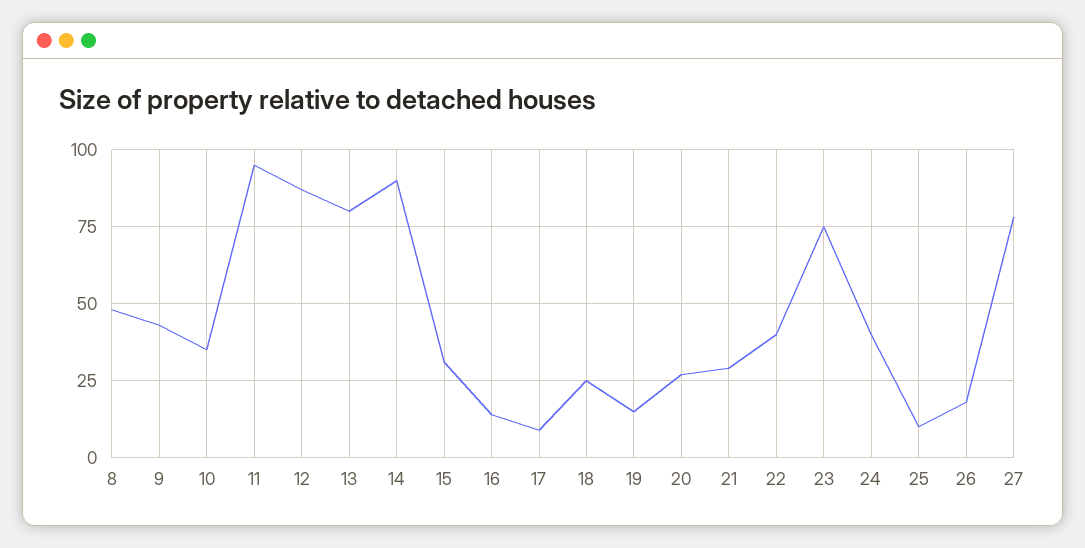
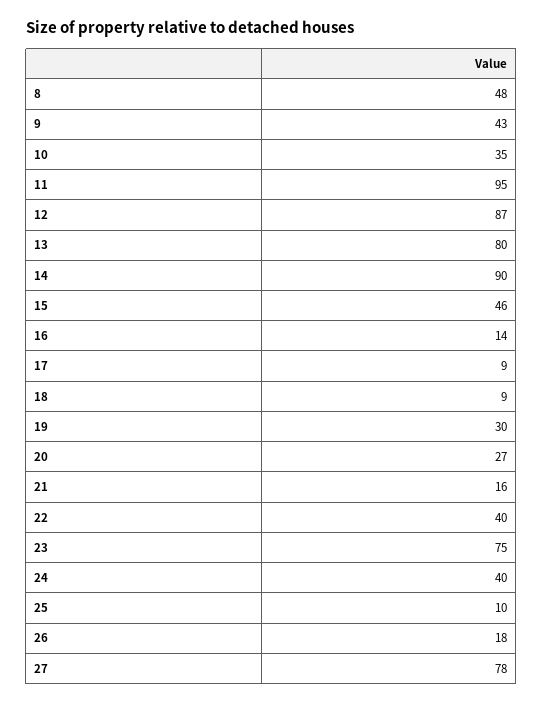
15: 30 -> 46
18: 25 -> 9
19: 15 -> 30
21: 30 -> 16

